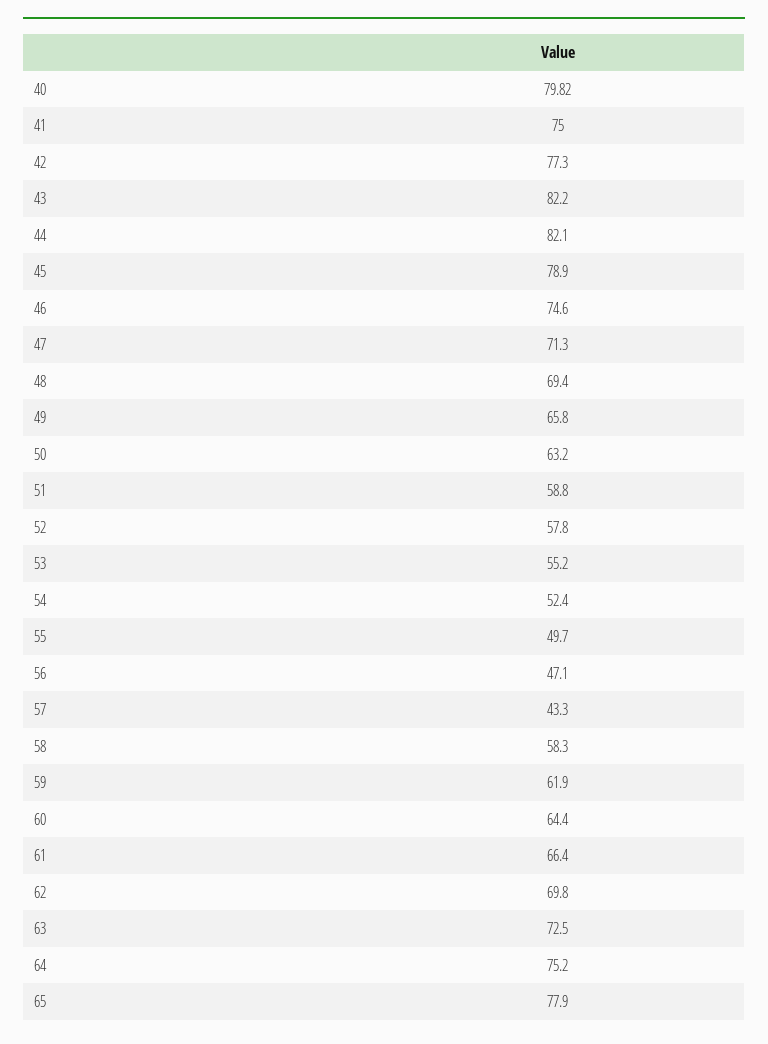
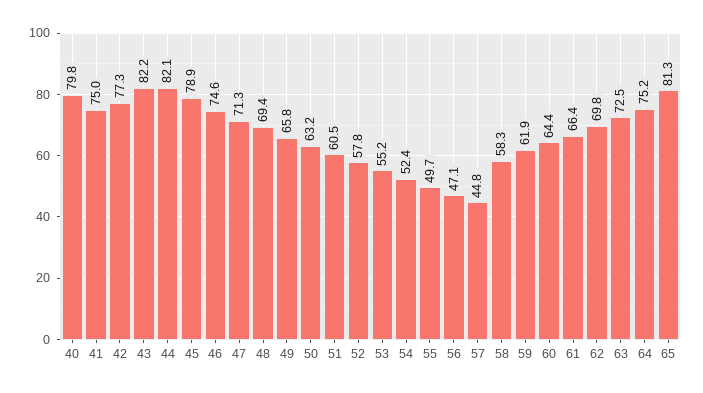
51: 58.8 -> 60.5
57: 43.3 -> 44.8
65: 77.9 -> 81.3

